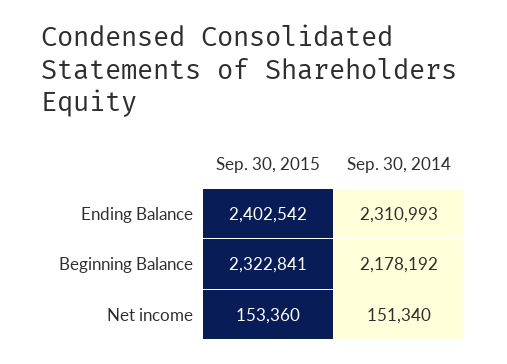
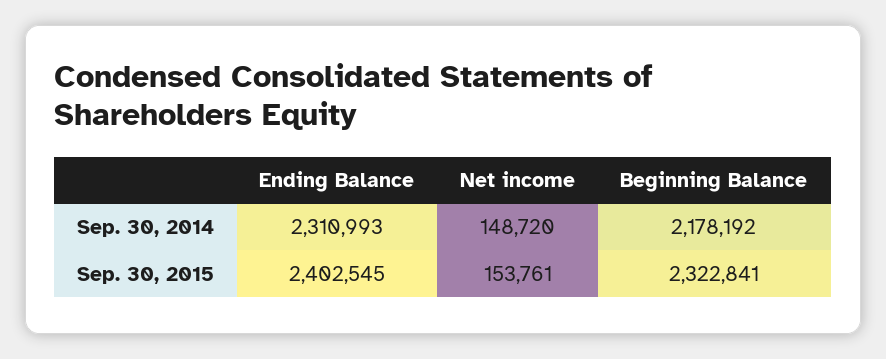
Sep. 30, 2015, Ending Balance: 2402542 -> 2402545
Sep. 30, 2015, Net income: 153360 -> 153761
Sep. 30, 2014, Net income: 151340 -> 148720

